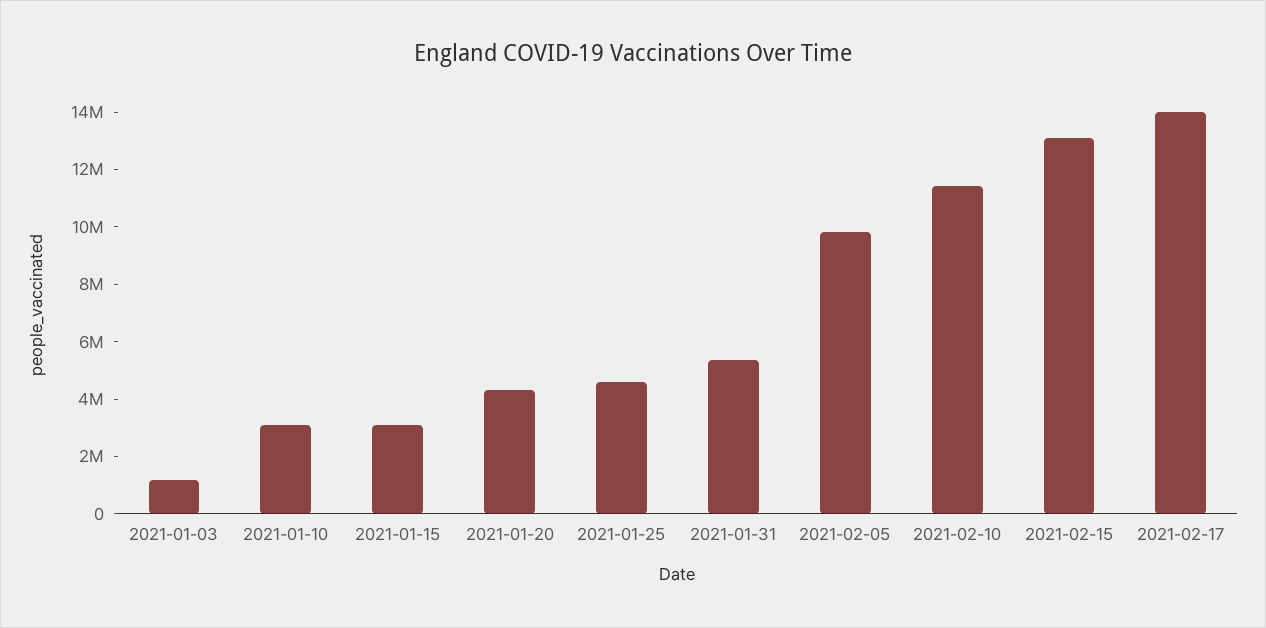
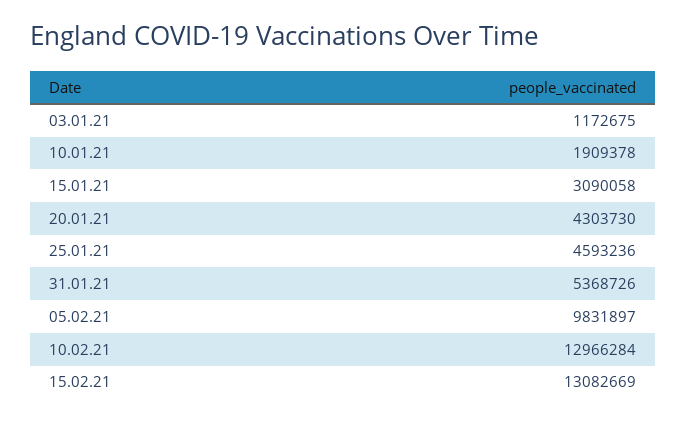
2021-01-10: 3000000 -> 1909378
2021-02-10: 11500000 -> 12966284
2021-02-17: 14000000 -> none

